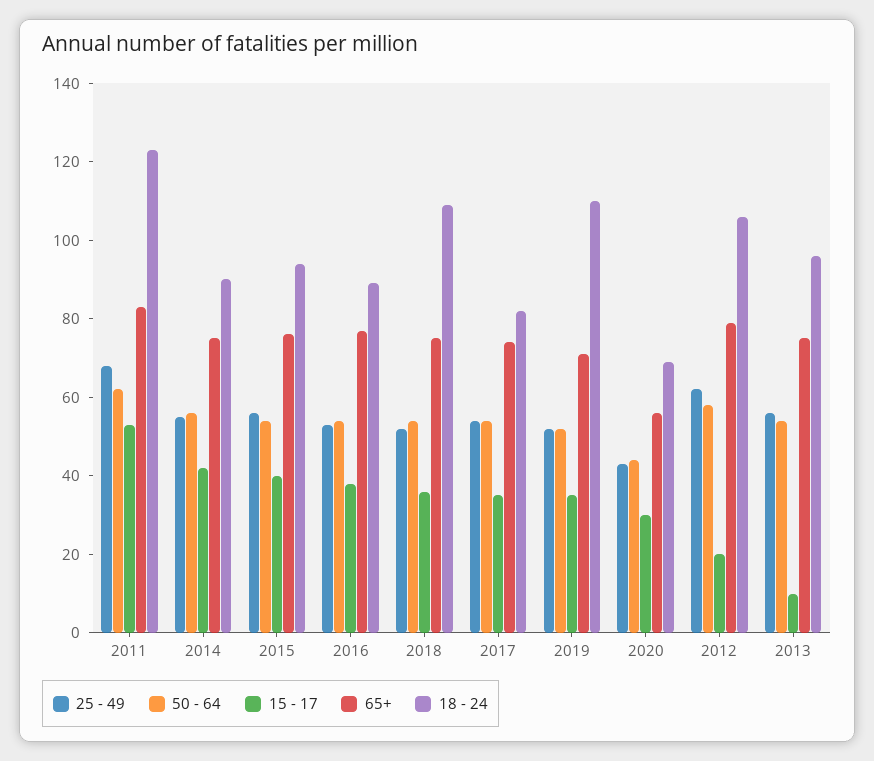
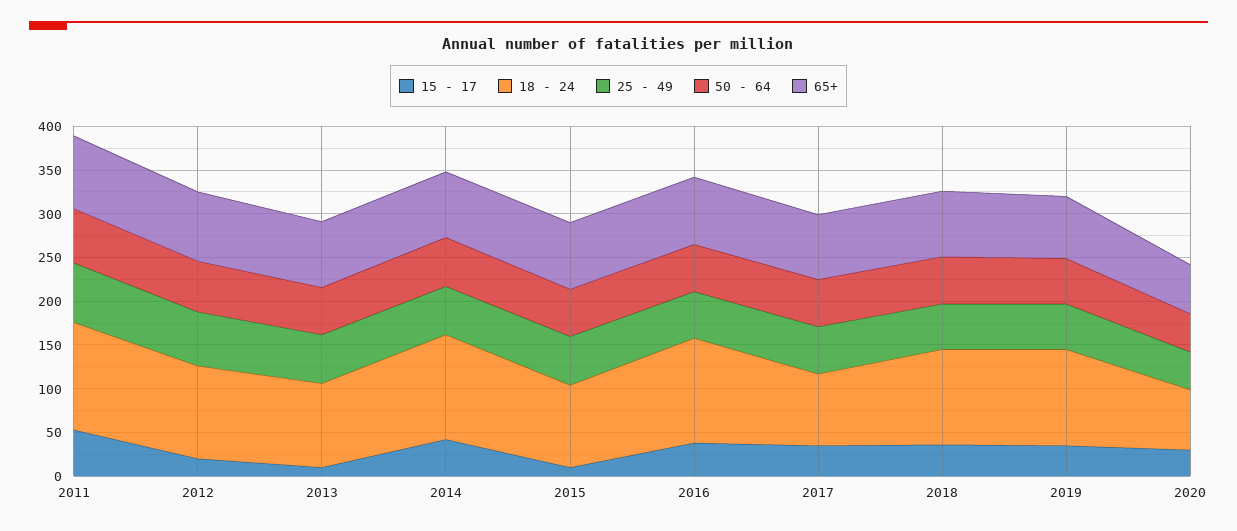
18 - 24, 2014: 90 -> 120
15 - 17, 2015: 40 -> 10
18 - 24, 2016: 90 -> 120

